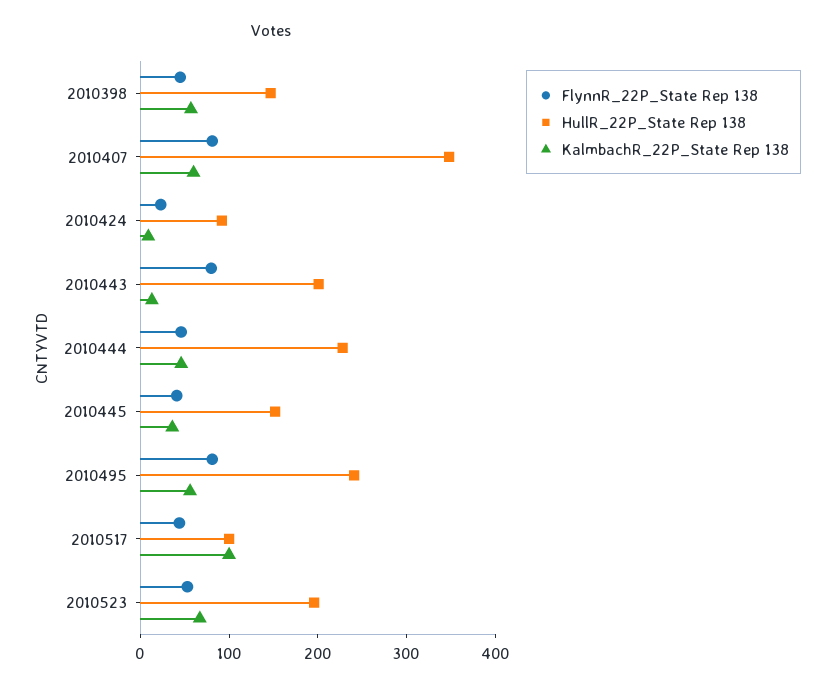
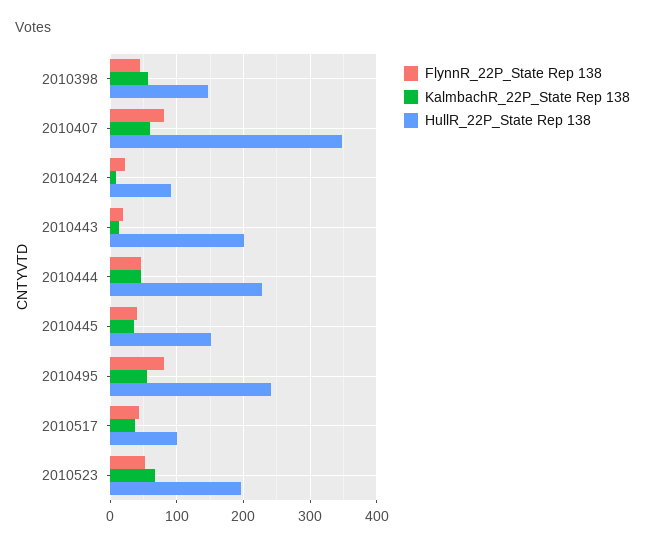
FlynnR_22P_State Rep 138, 2010443: 80 -> 20
KalmbachR_22P_State Rep 138, 2010517: 100 -> 40

